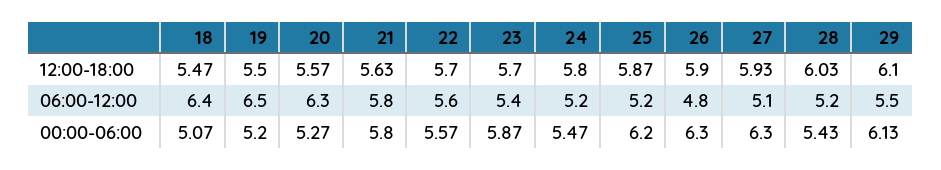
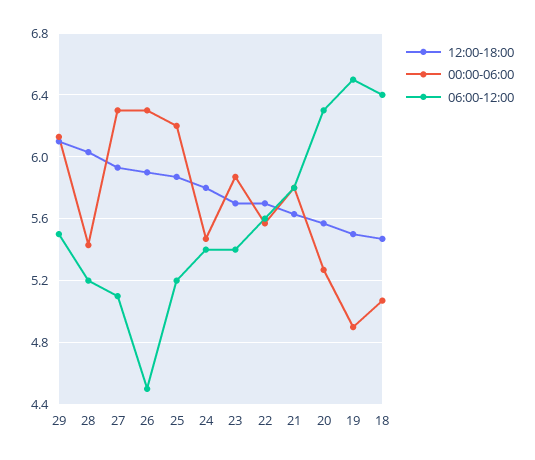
06:00-12:00, 24: 5.2 -> 5.4
06:00-12:00, 26: 4.8 -> 4.5
00:00-06:00, 19: 5.2 -> 4.9

